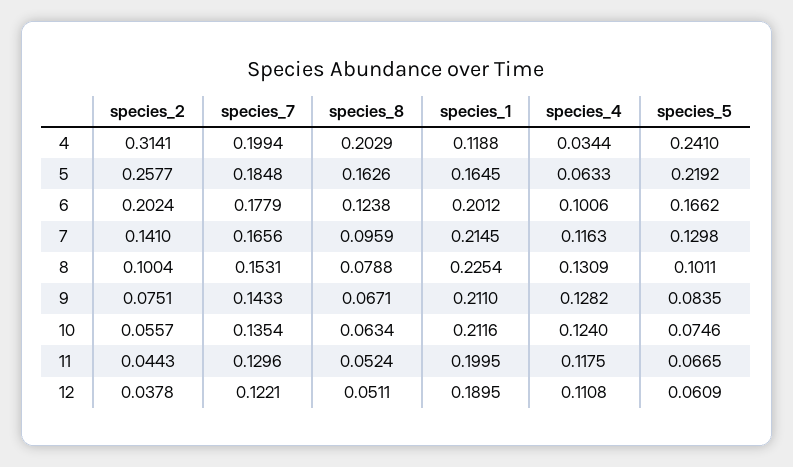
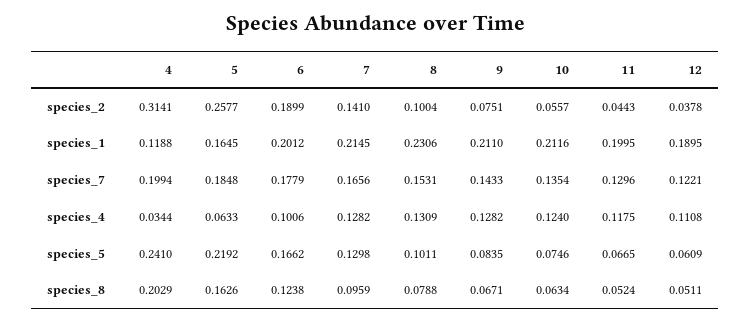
species_2, 6: 0.2024 -> 0.1899
species_4, 7: 0.1163 -> 0.1282
species_1, 8: 0.2254 -> 0.2306

